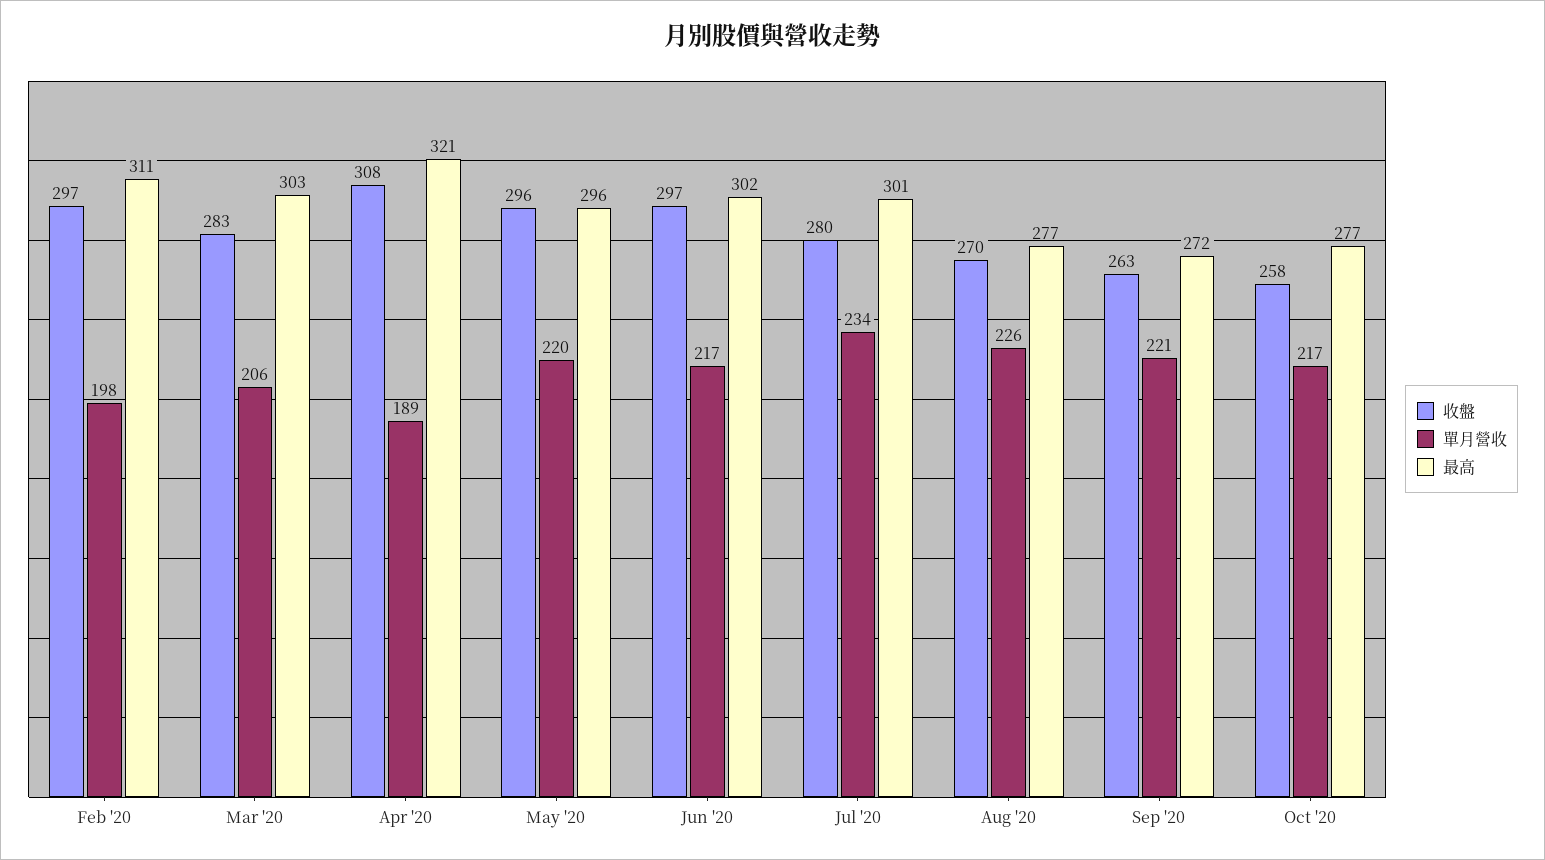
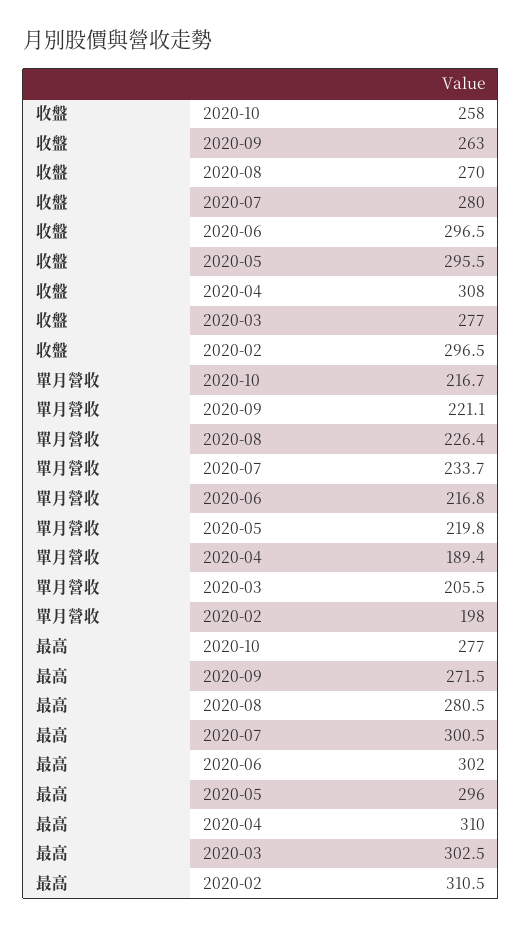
收盤, Mar '20: 283 -> 277
最高, Apr '20: 321 -> 310
最高, Aug '20: 277 -> 280.5

